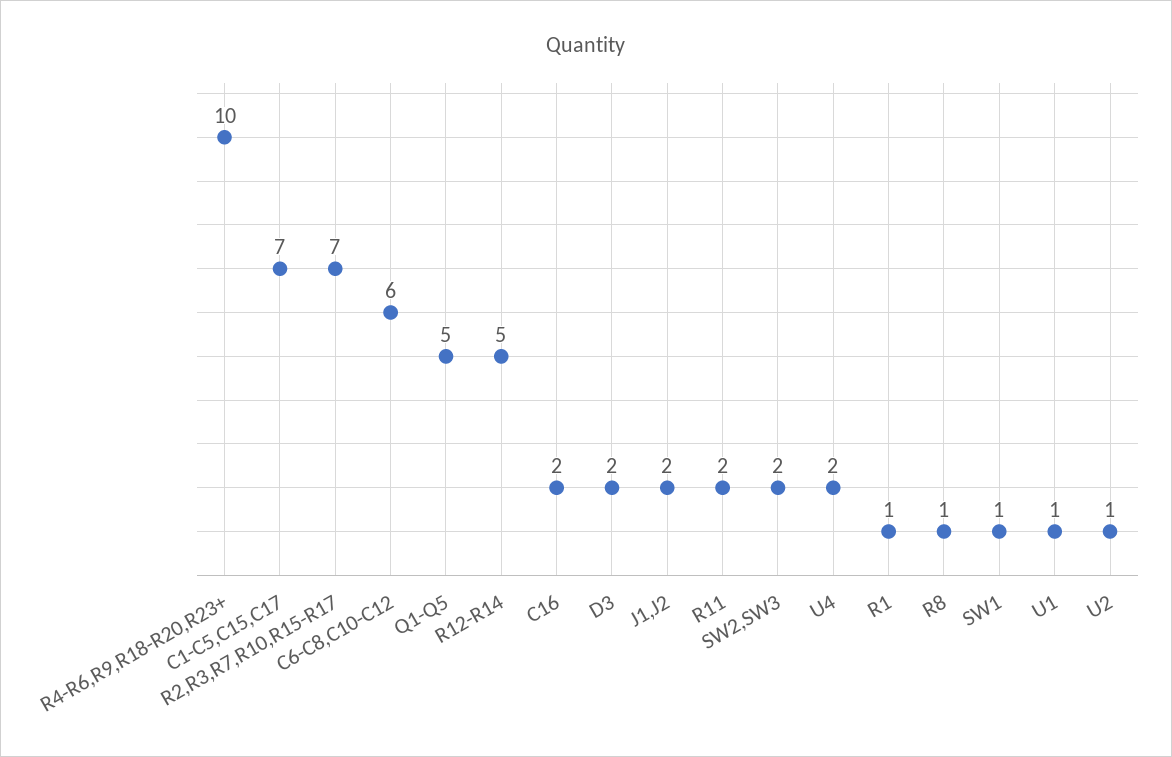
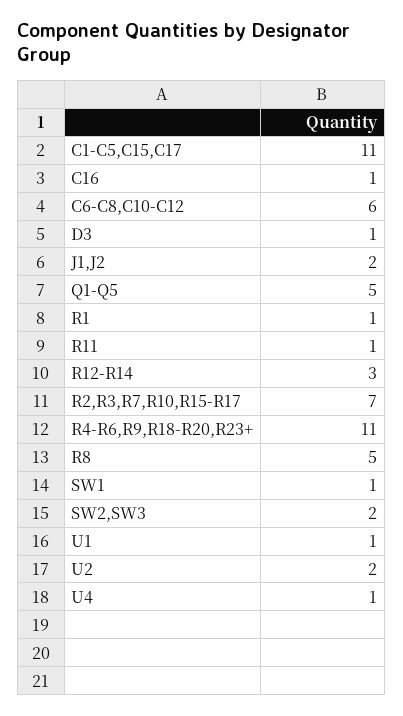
R4-R6,R9,R18-R20,R23+: 10 -> 11
C1-C5,C15,C17: 7 -> 11
R12-R14: 5 -> 3
C16: 2 -> 1
D3: 2 -> 1
R11: 2 -> 1
U4: 2 -> 1
R8: 1 -> 5
U2: 1 -> 2

